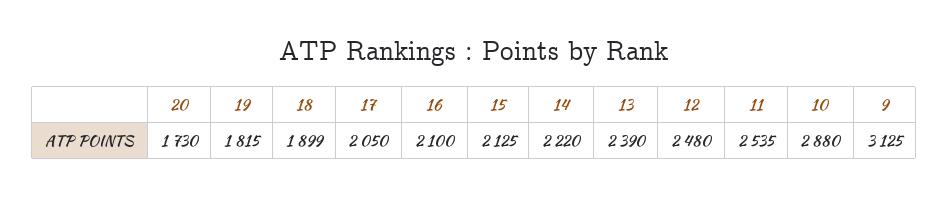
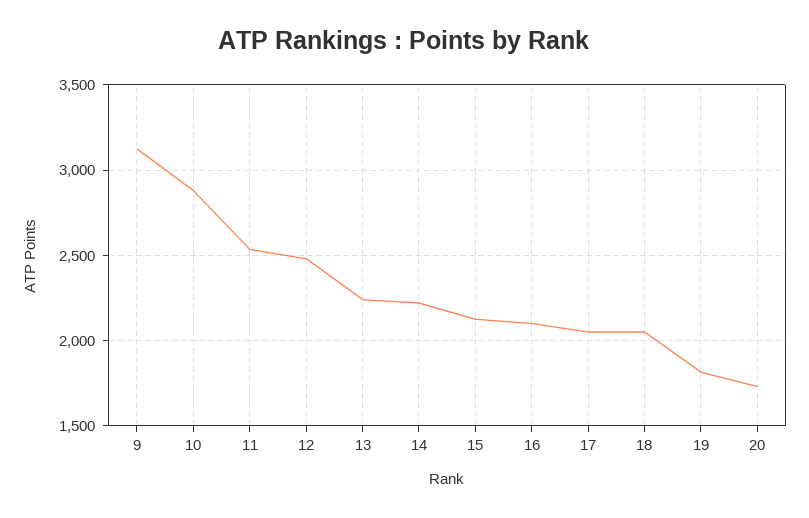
18: 1899 -> 2050
13: 2390 -> 2250

